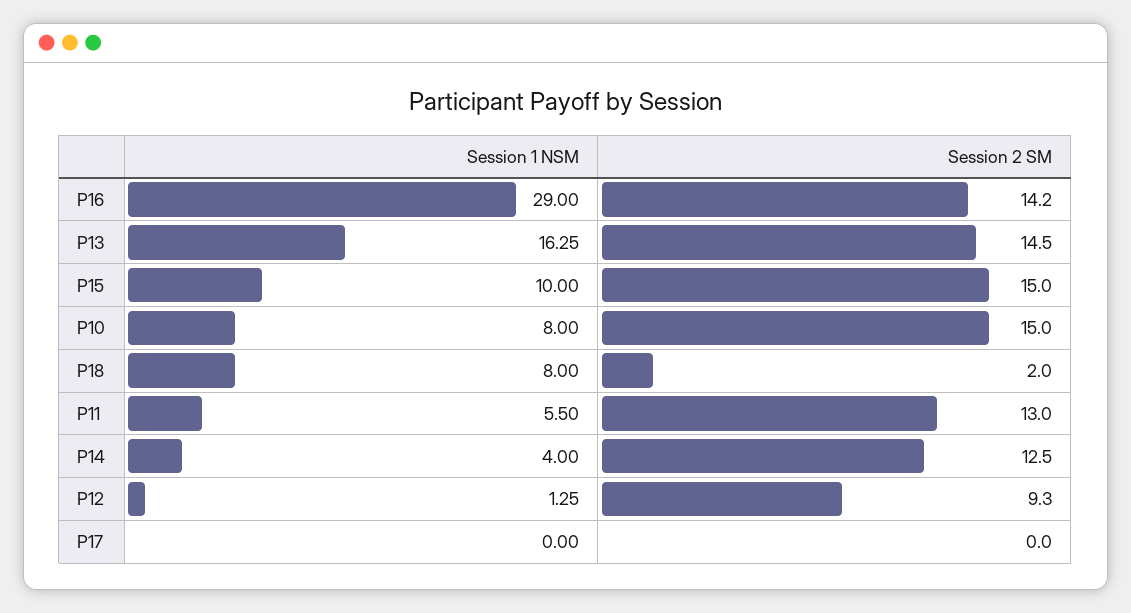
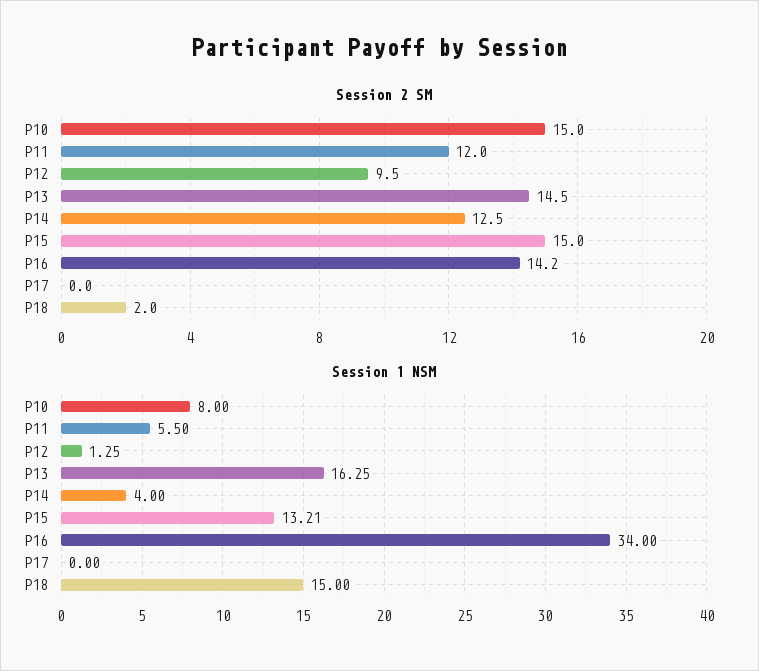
Session 1 NSM, P16: 29 -> 34
Session 1 NSM, P15: 10 -> 13.21
Session 1 NSM, P18: 8 -> 15
Session 2 SM, P11: 13 -> 12
Session 2 SM, P12: 9.3 -> 9.5

